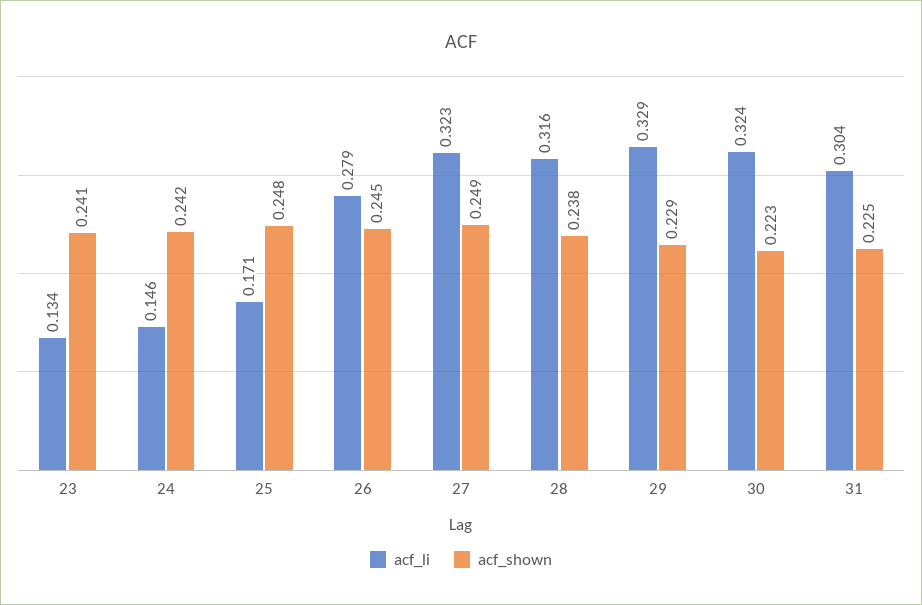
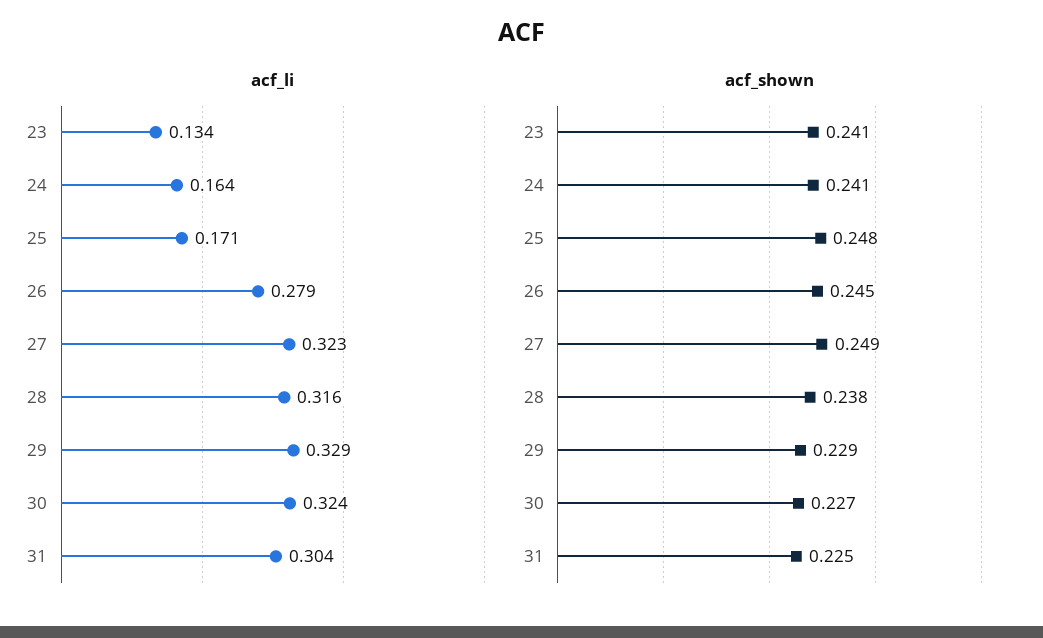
acf_li, 24: 0.146 -> 0.164
acf_shown, 24: 0.242 -> 0.241
acf_shown, 30: 0.223 -> 0.227

